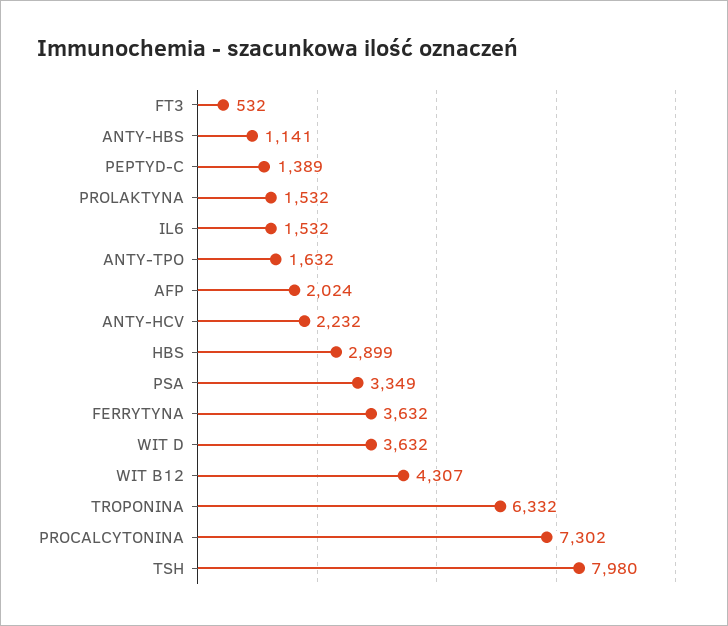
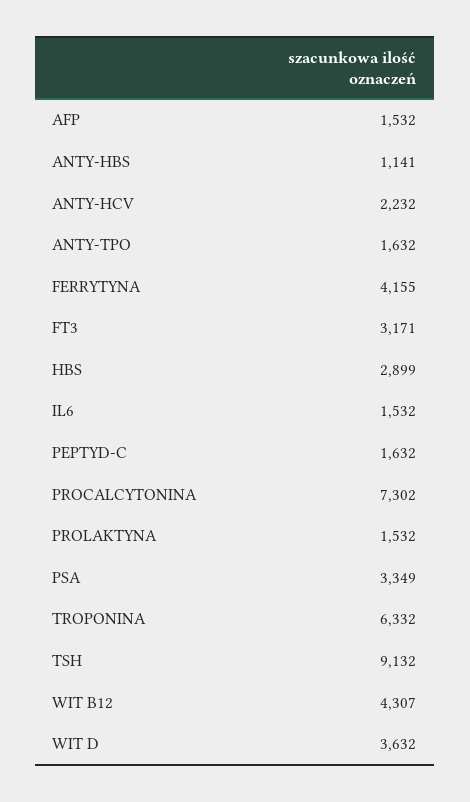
FT3: 532 -> 3171
PEPTYD-C: 1389 -> 1632
AFP: 2024 -> 1532
FERRYTYNA: 3632 -> 4155
TSH: 7980 -> 9132

